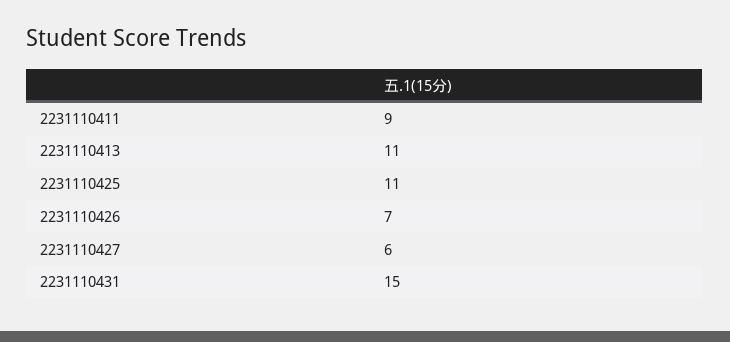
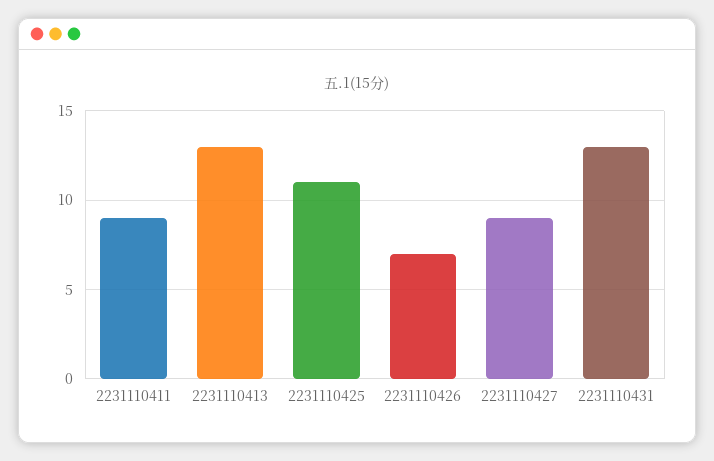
2231110413: 11 -> 13
2231110427: 6 -> 9
2231110431: 15 -> 13

